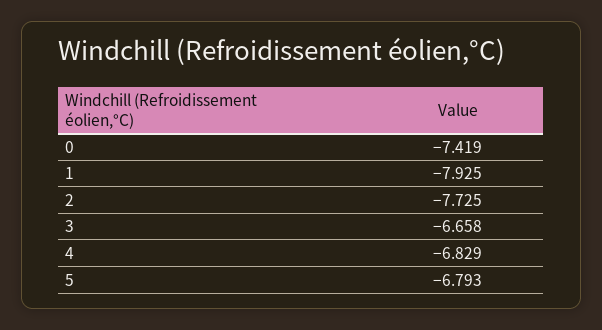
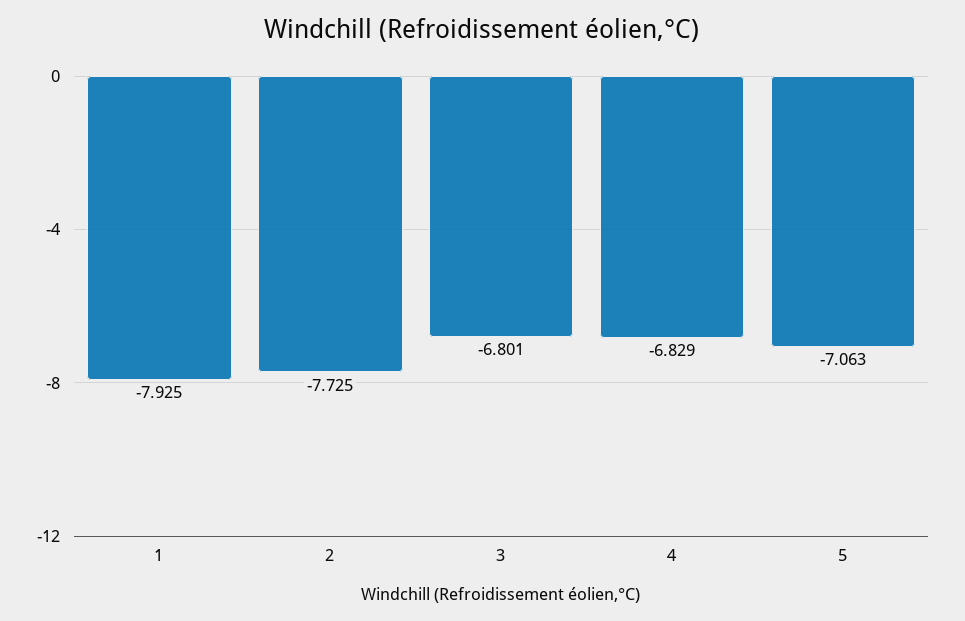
0: -7.419 -> none
3: -6.658 -> -6.801
5: -6.793 -> -7.063

